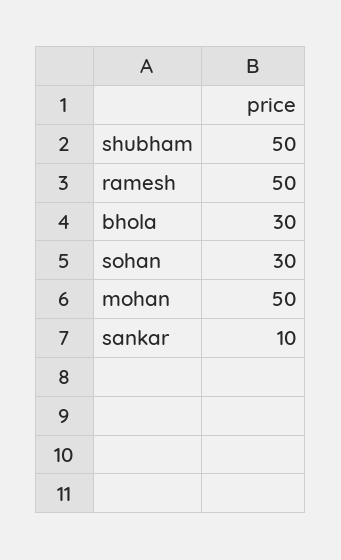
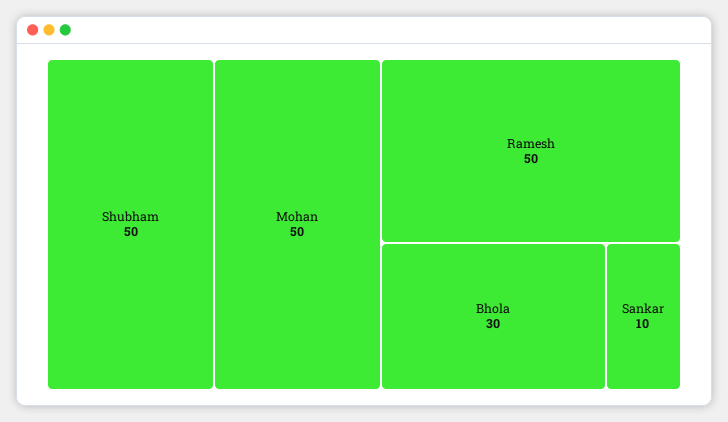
sohan: 30 -> none

